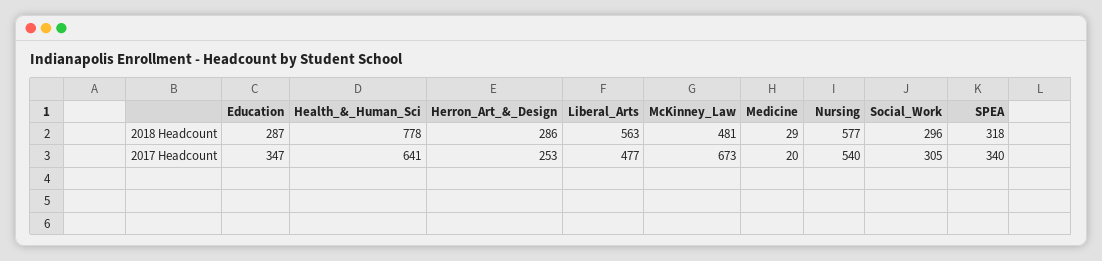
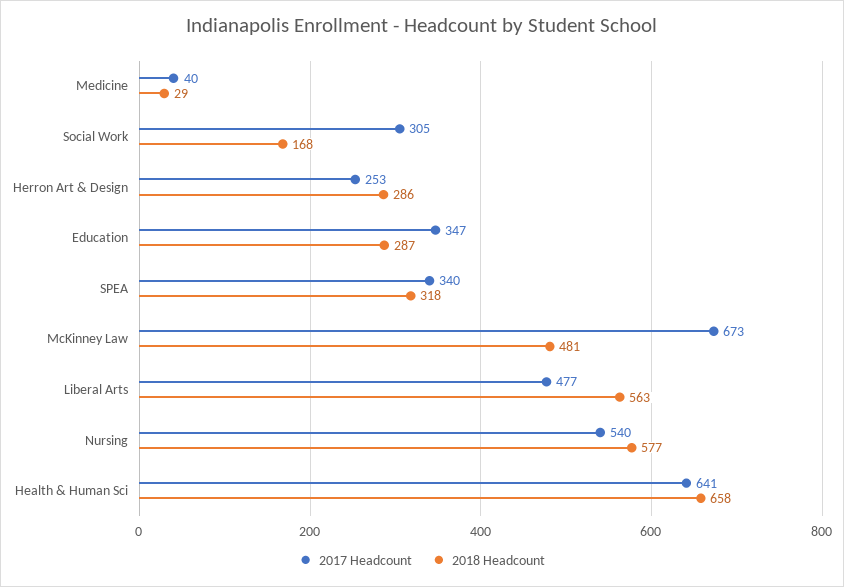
2018 Headcount, Health_&_Human_Sci: 778 -> 658
2018 Headcount, Social_Work: 296 -> 168
2017 Headcount, Medicine: 20 -> 40

